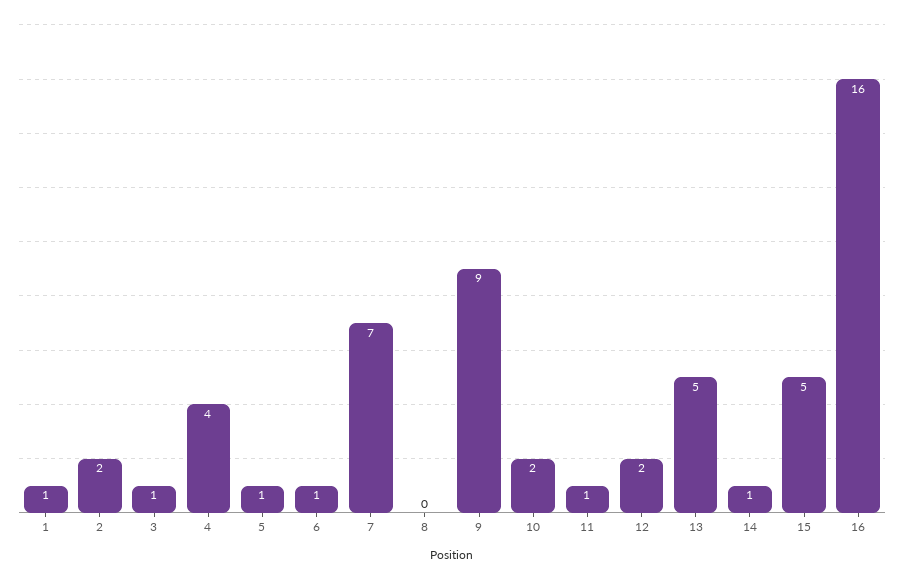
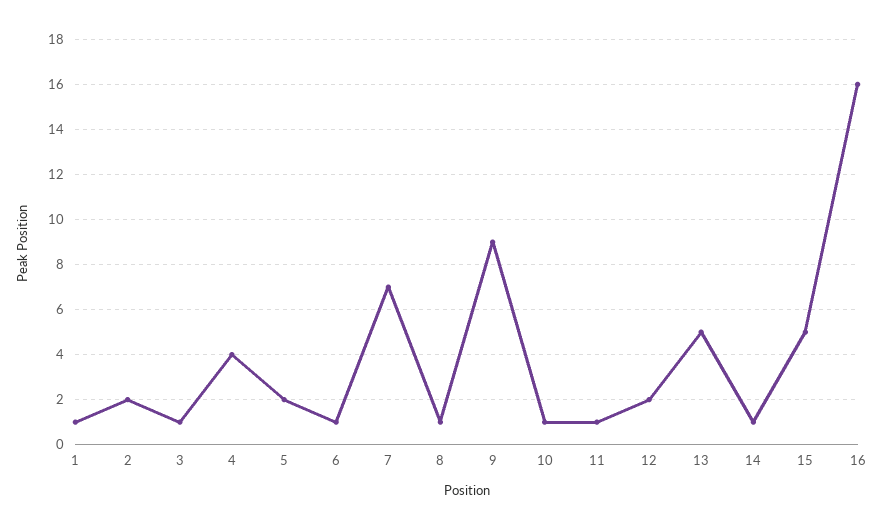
5: 1 -> 2
8: 0 -> 1
10: 2 -> 1

